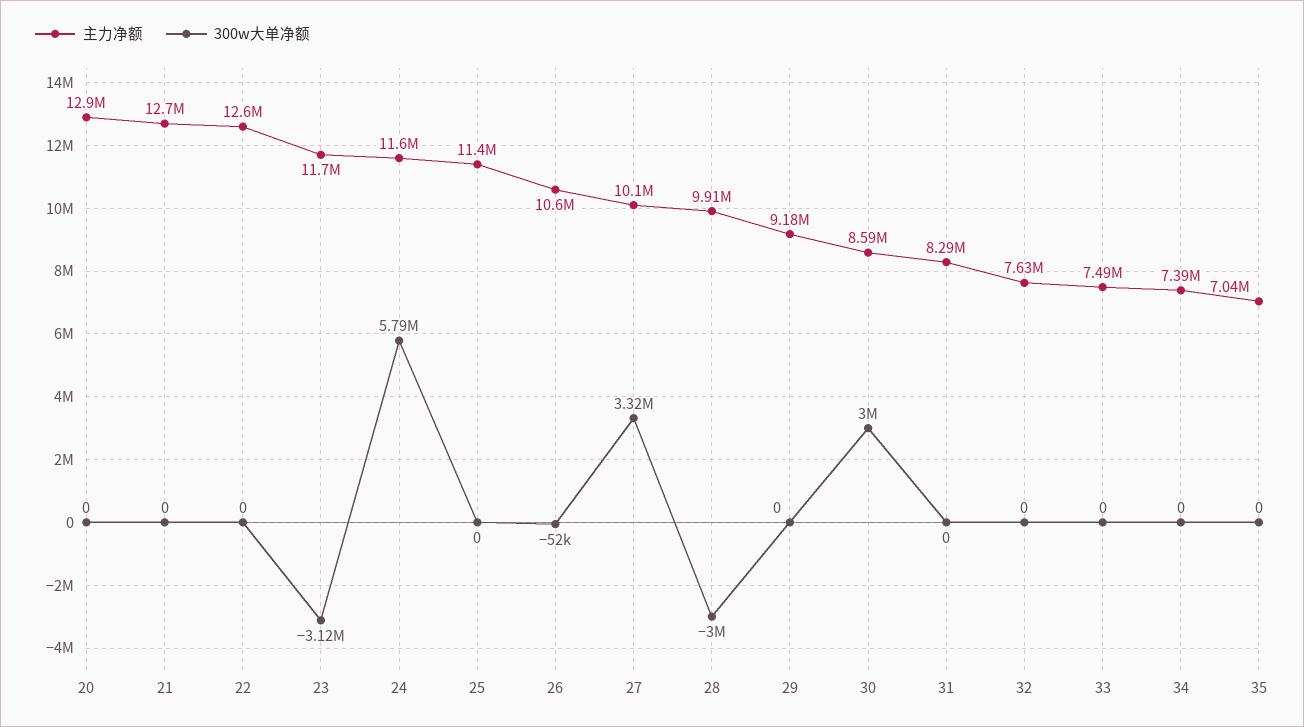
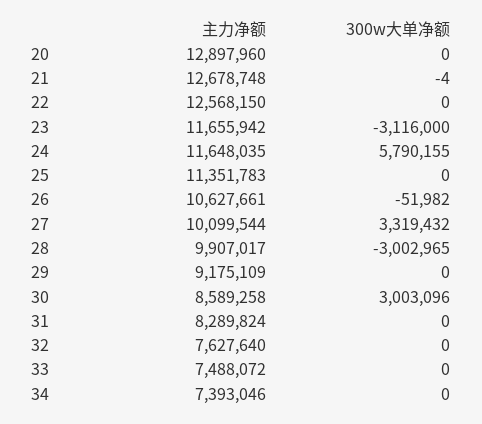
300w大单净额, 21: 0 -> -4
主力净额, 35: 7040000 -> none
300w大单净额, 35: 0 -> none

